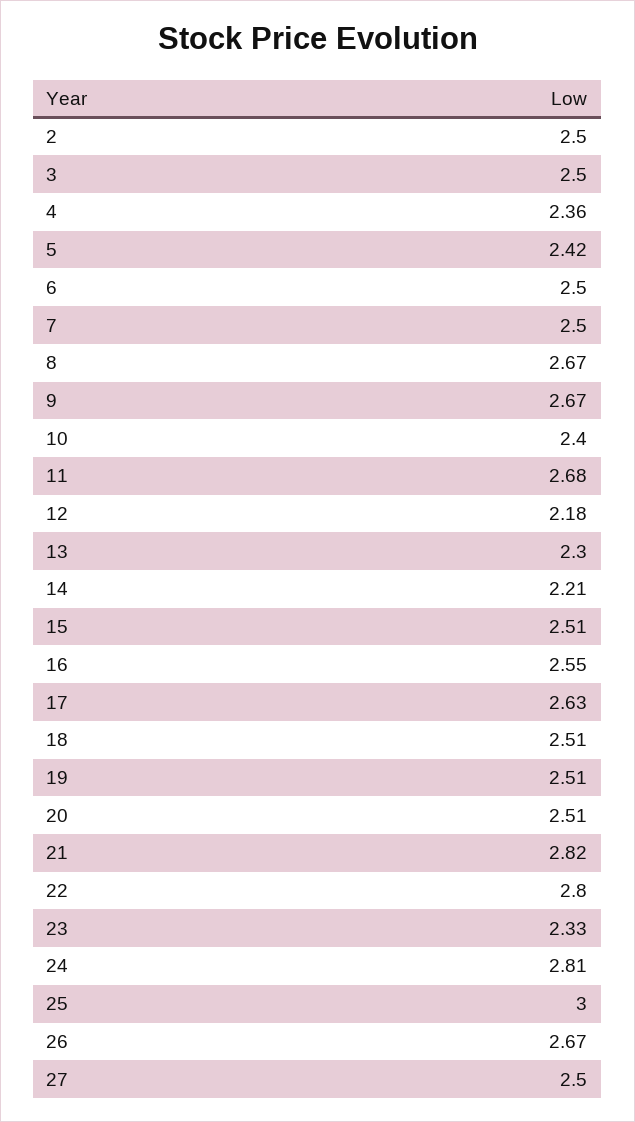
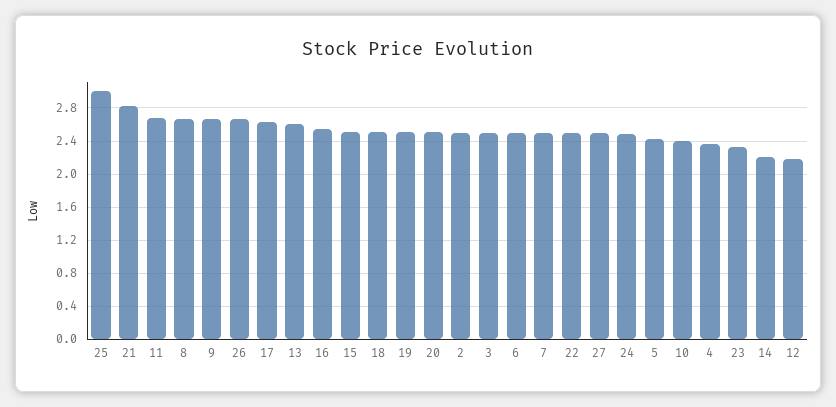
13: 2.3 -> 2.6
22: 2.8 -> 2.5
24: 2.81 -> 2.5

